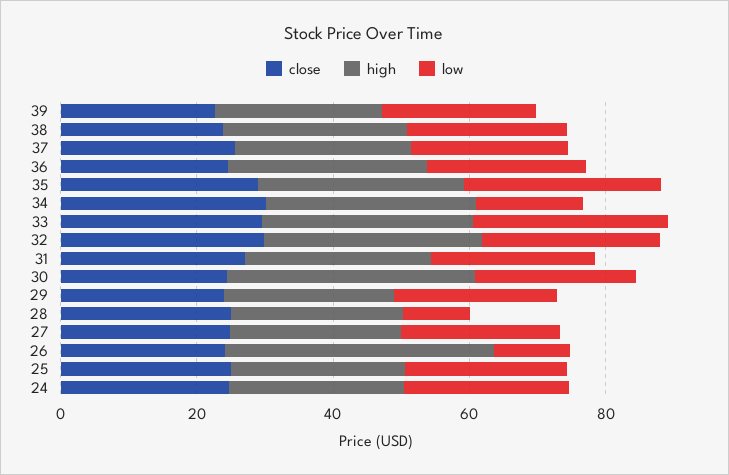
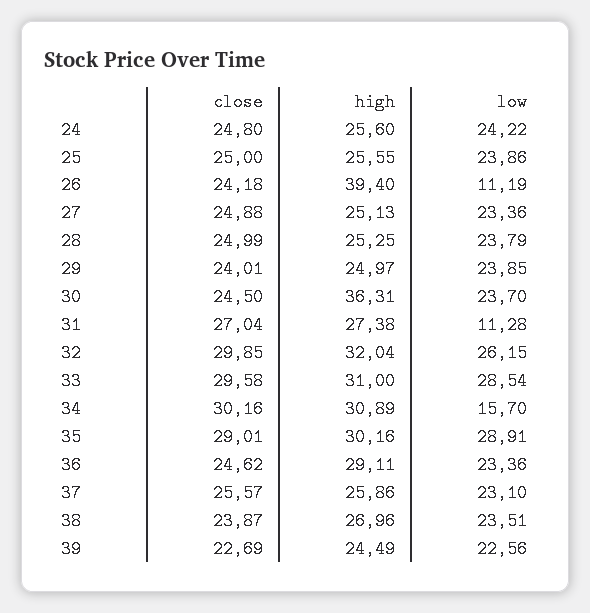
low, 31: 25 -> 11.28
low, 28: 10 -> 23.79

